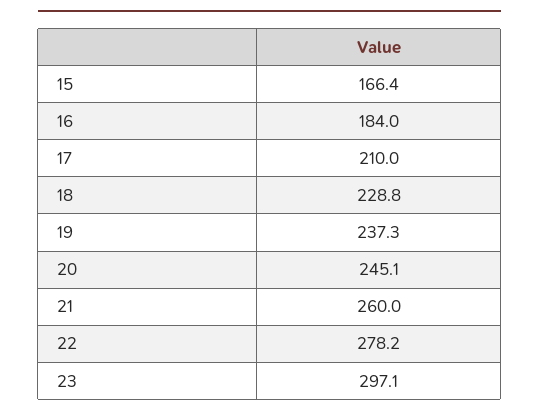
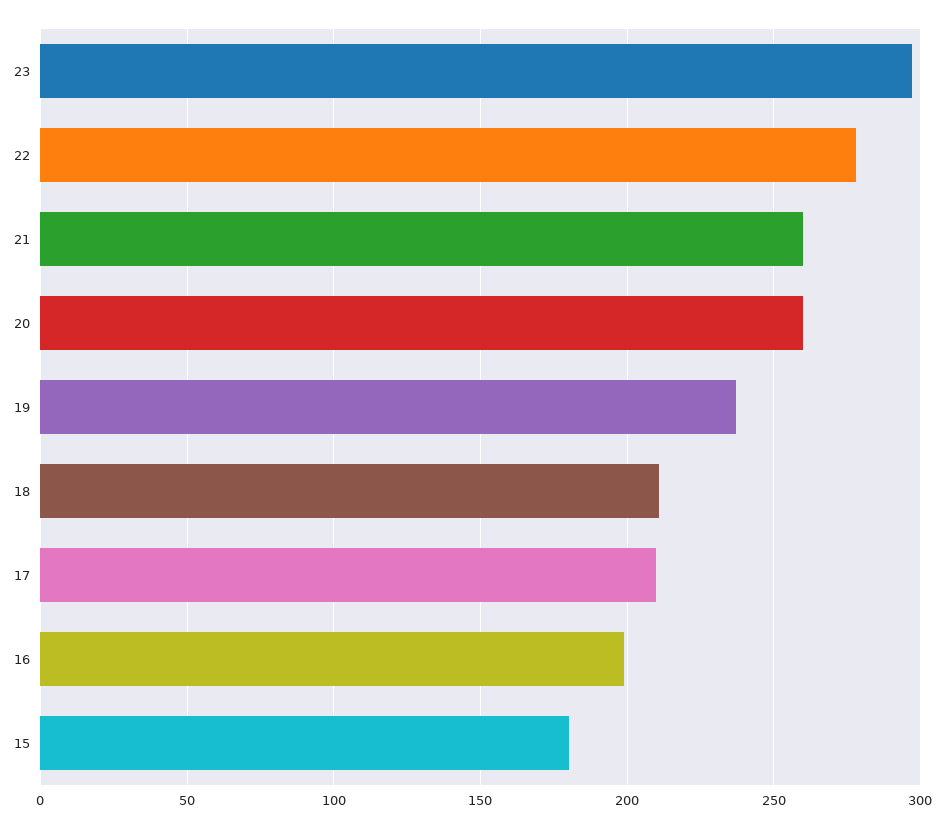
15: 166.4 -> 180
16: 184 -> 200
18: 228.8 -> 210
20: 245.1 -> 260

